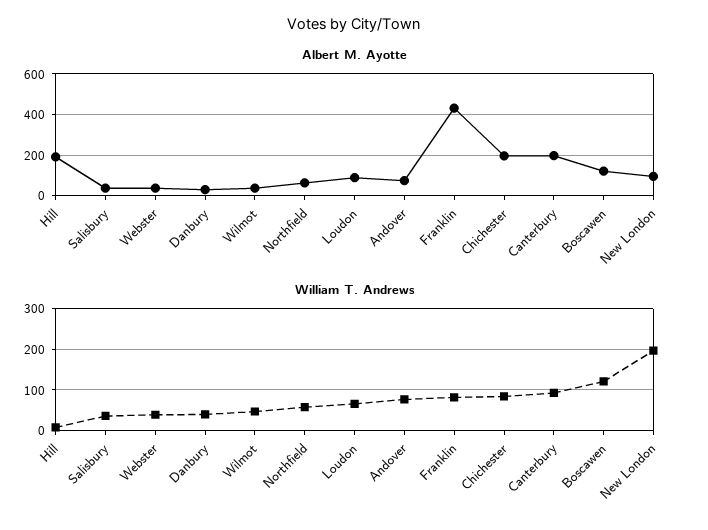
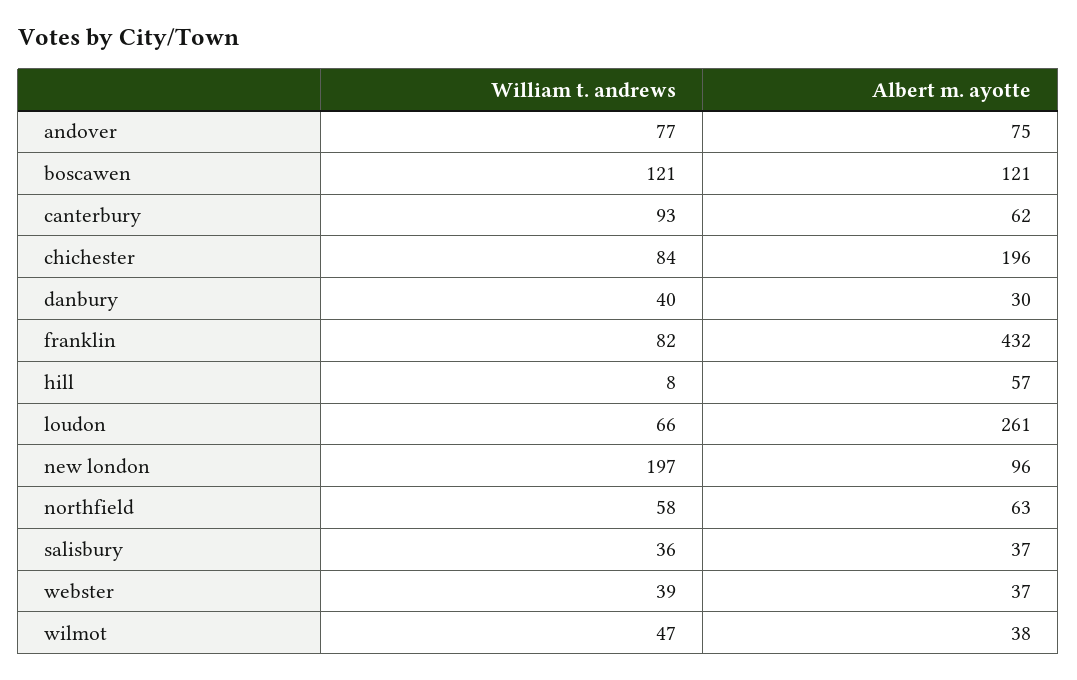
Albert M. Ayotte, Hill: 200 -> 57
Albert M. Ayotte, Loudon: 100 -> 261
Albert M. Ayotte, Canterbury: 200 -> 62

